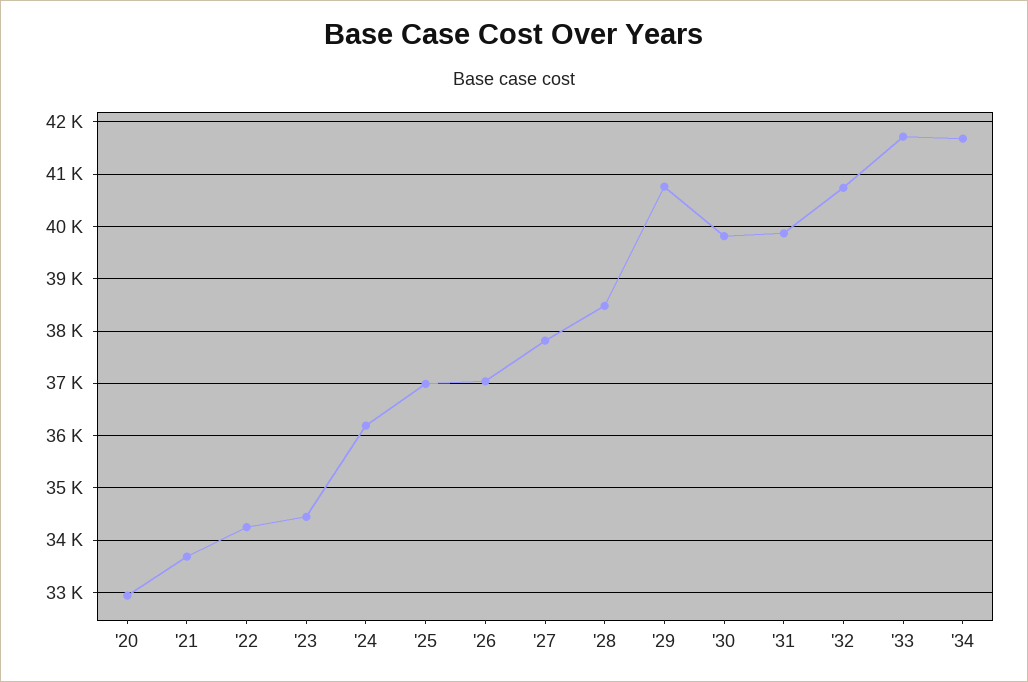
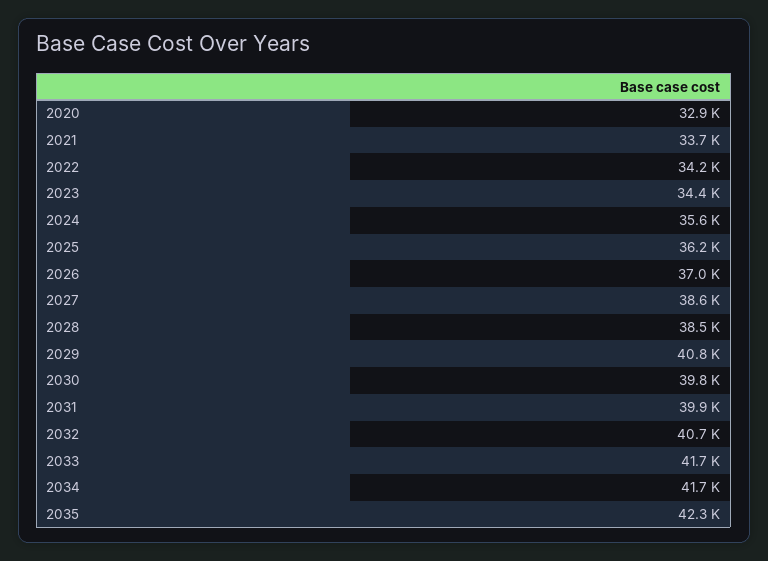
'24: 36200 -> 35600
'25: 37000 -> 36200
'27: 37800 -> 38600
2035: none -> 42300

